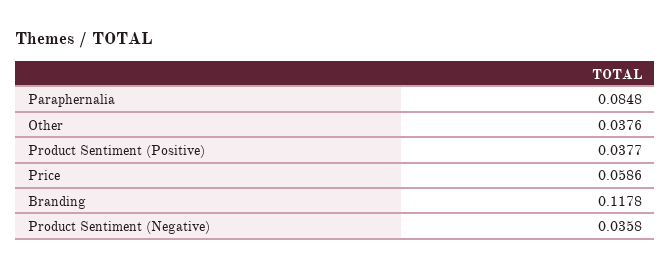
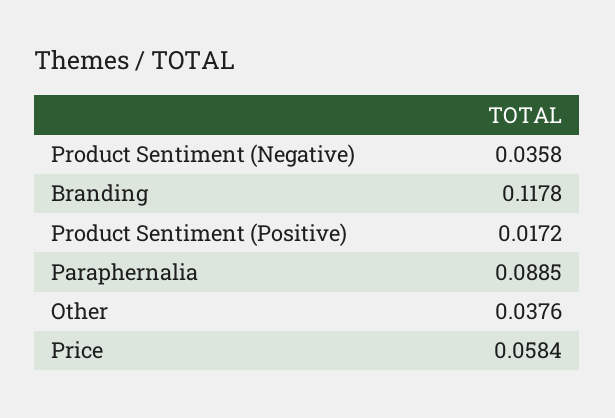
Paraphernalia: 0.0848 -> 0.0885
Product Sentiment (Positive): 0.0377 -> 0.0172
Price: 0.0586 -> 0.0584

